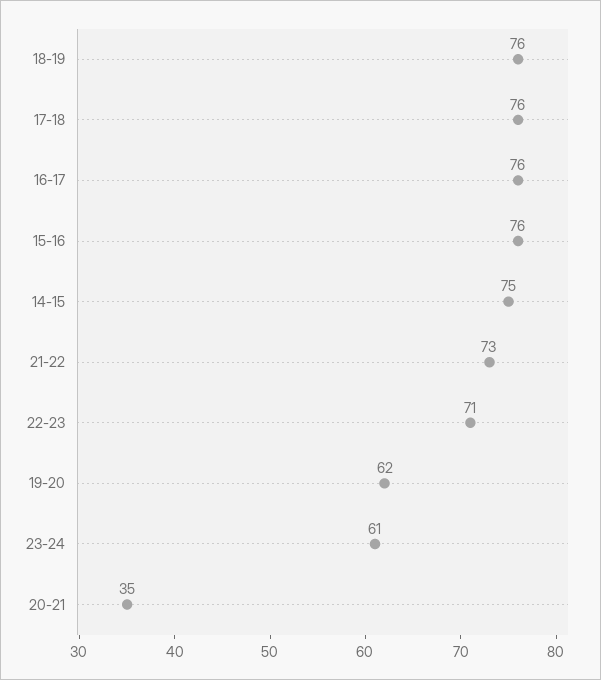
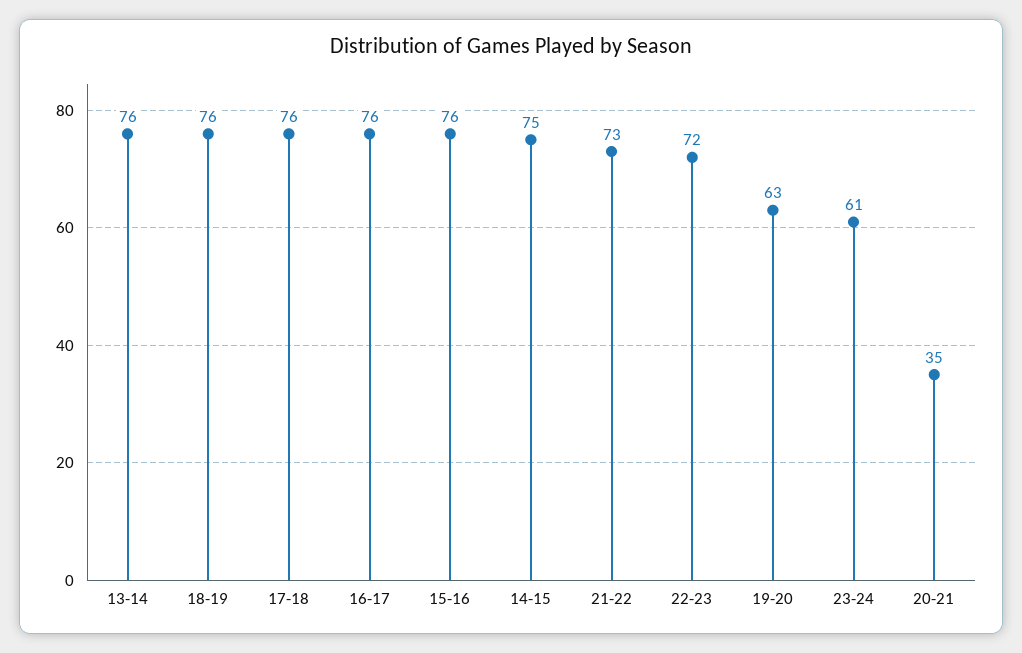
22-23: 71 -> 72
19-20: 62 -> 63
13-14: none -> 76

